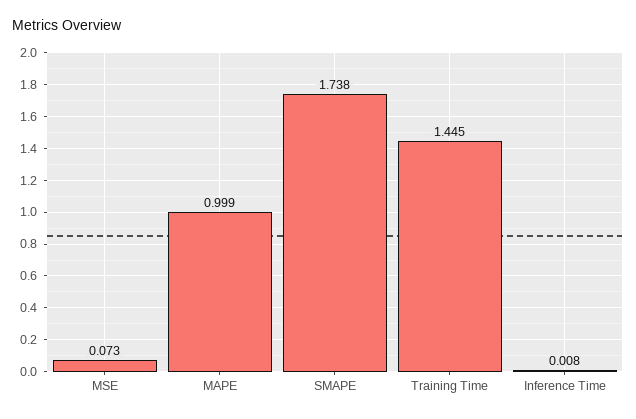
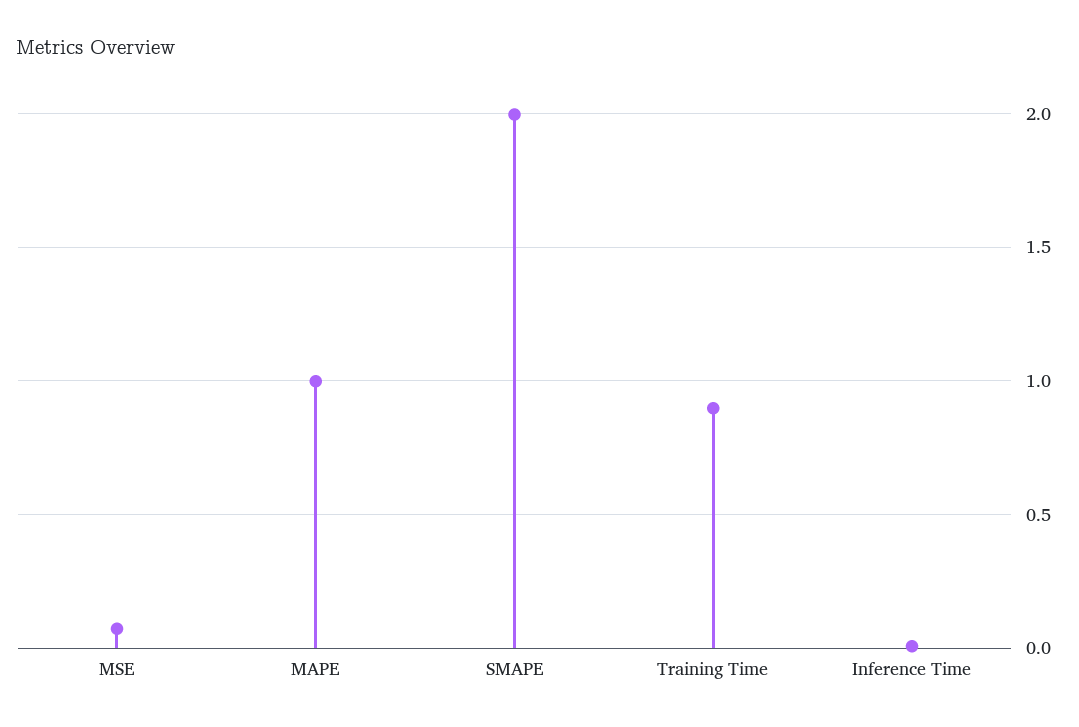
SMAPE: 1.738 -> 2
Training Time: 1.445 -> 0.9

